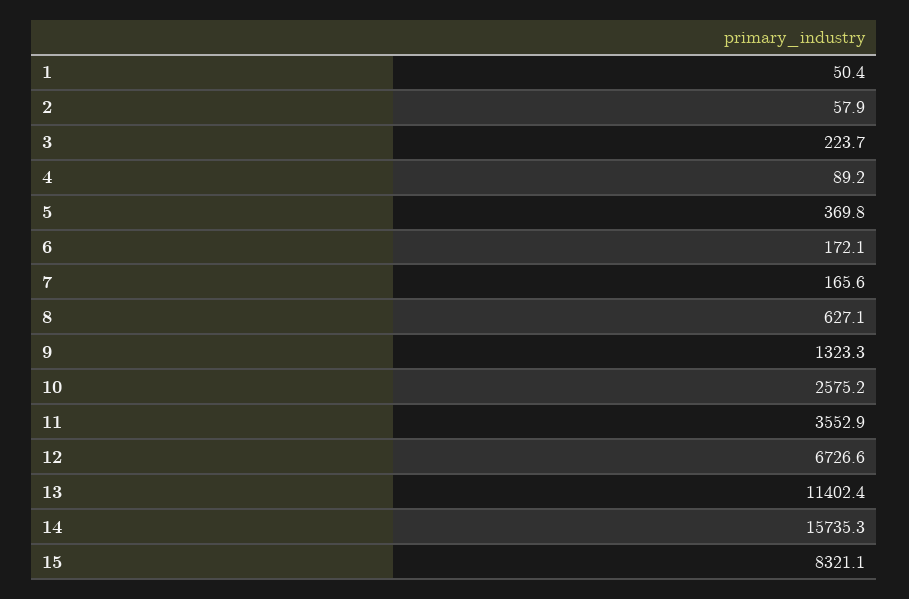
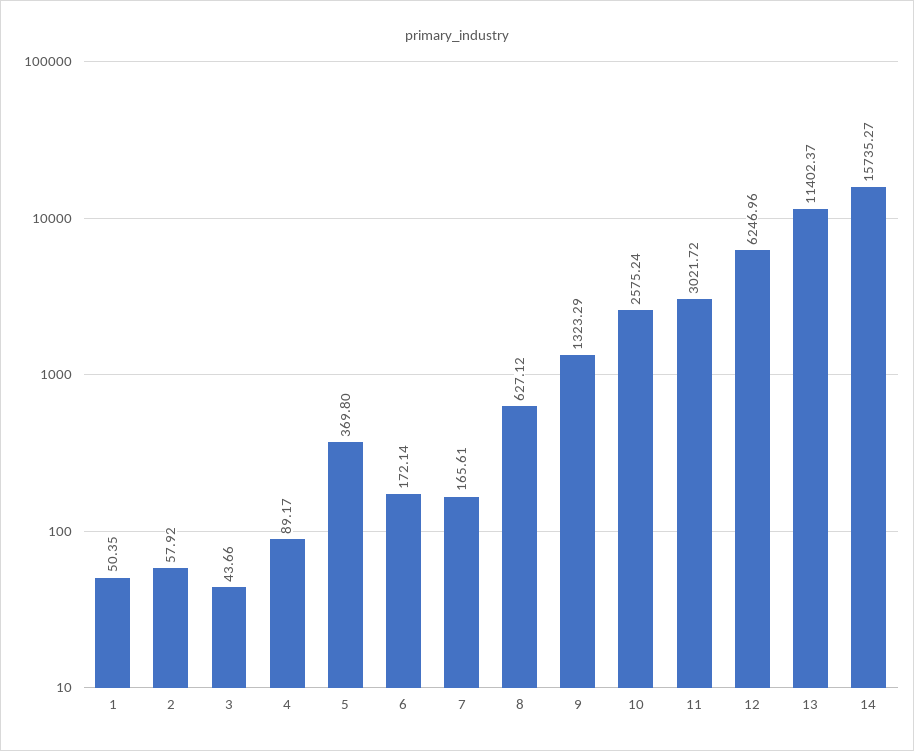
3: 223.7 -> 43.66
11: 3552.9 -> 3021.72
12: 6726.6 -> 6246.96
15: 8321.1 -> none

